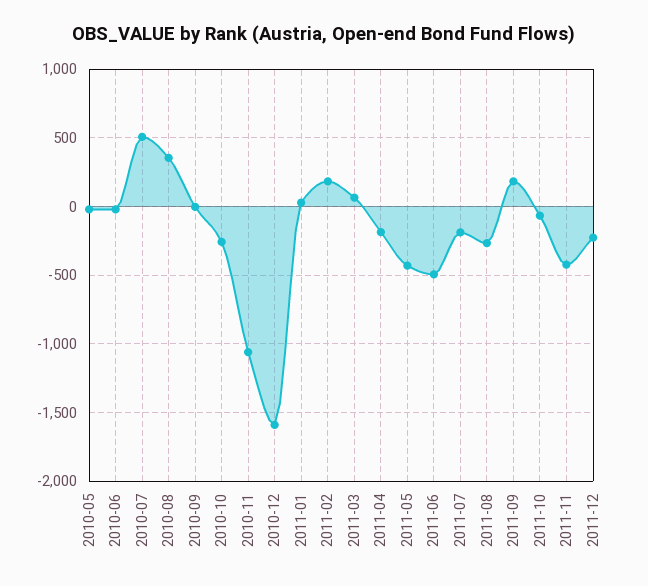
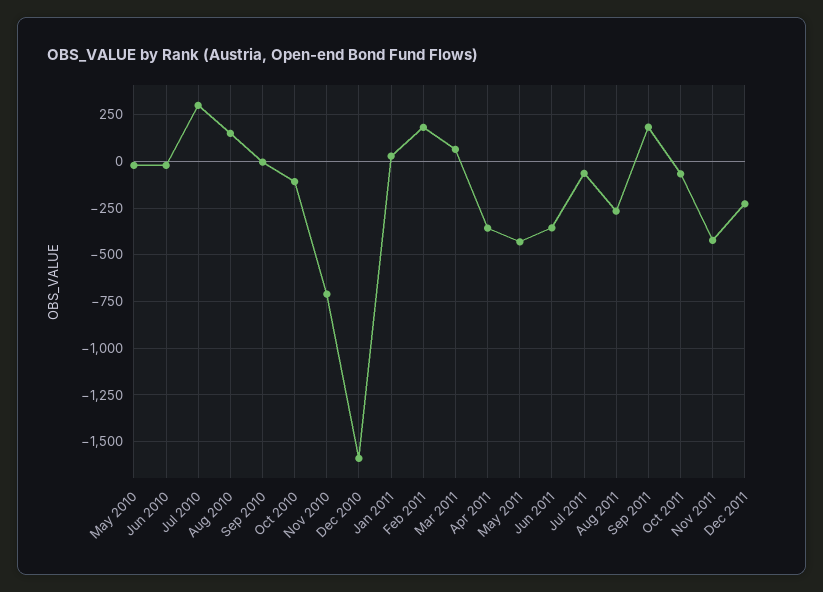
2010-07: 500 -> 300
2010-08: 350 -> 150
2010-10: -250 -> -100
2010-11: -1050 -> -700
2011-04: -200 -> -350
2011-06: -500 -> -350
2011-07: -200 -> -50

